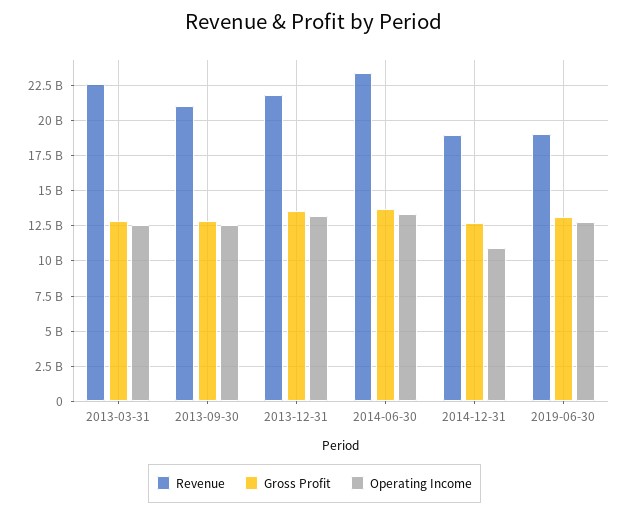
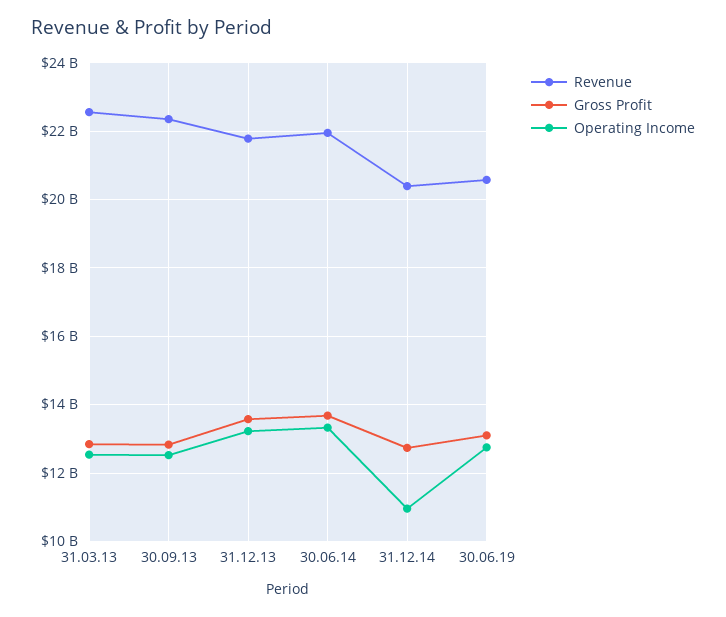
Revenue, 2013-09-30: 21000000000 -> 22400000000
Revenue, 2014-06-30: 23500000000 -> 22000000000
Revenue, 2014-12-31: 19000000000 -> 20400000000
Revenue, 2019-06-30: 19000000000 -> 20600000000

